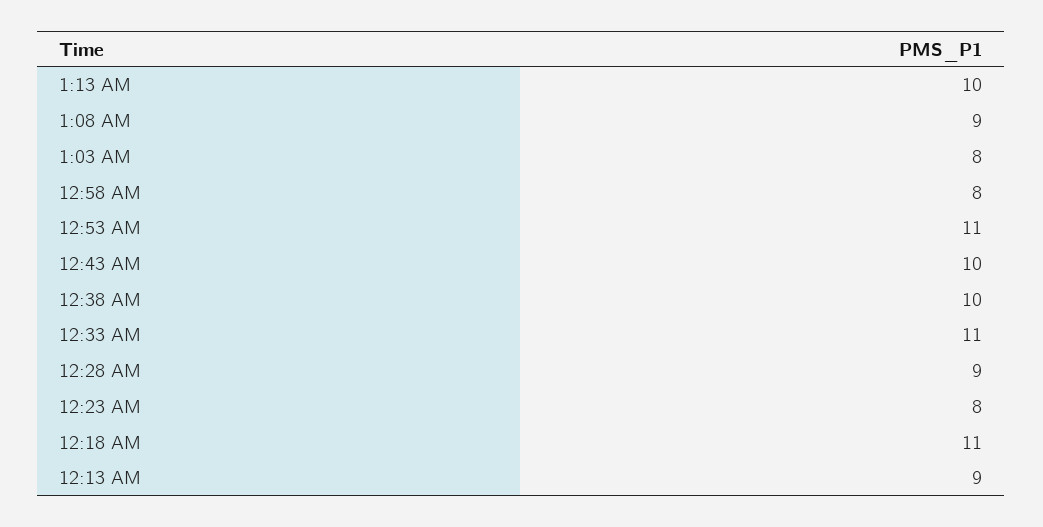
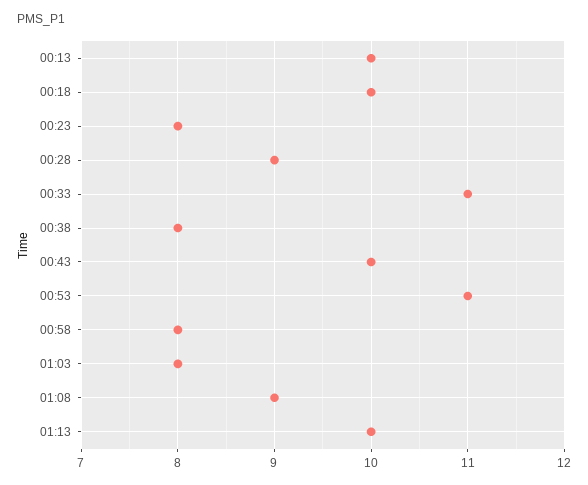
12:38 AM: 10 -> 8
12:18 AM: 11 -> 10
12:13 AM: 9 -> 10

